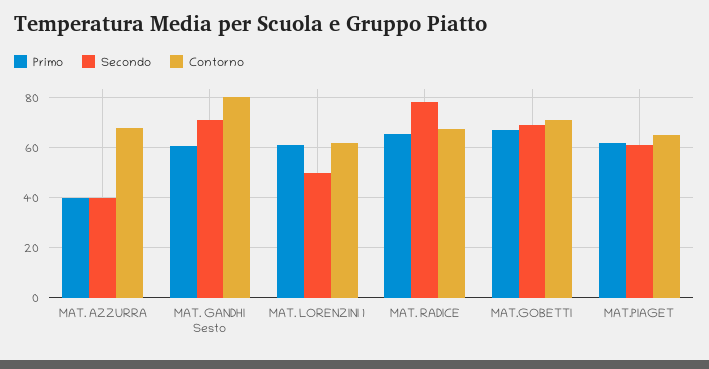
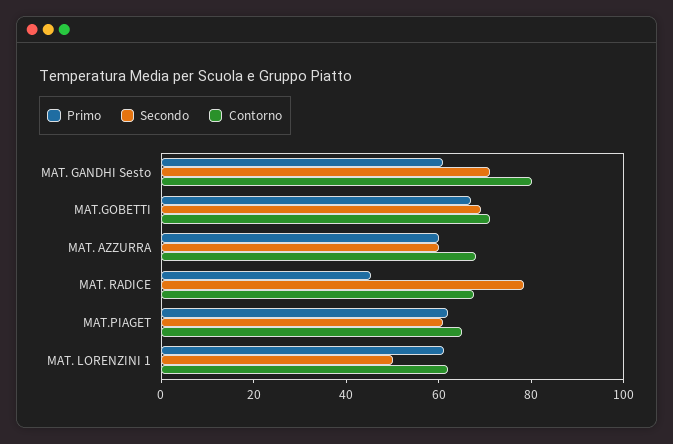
Primo, MAT. AZZURRA: 40 -> 60
Secondo, MAT. AZZURRA: 40 -> 60
Primo, MAT. RADICE: 65 -> 45

